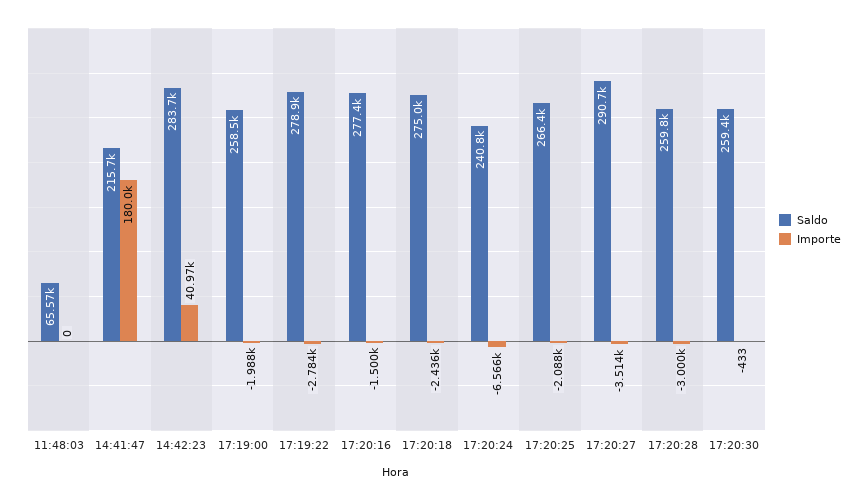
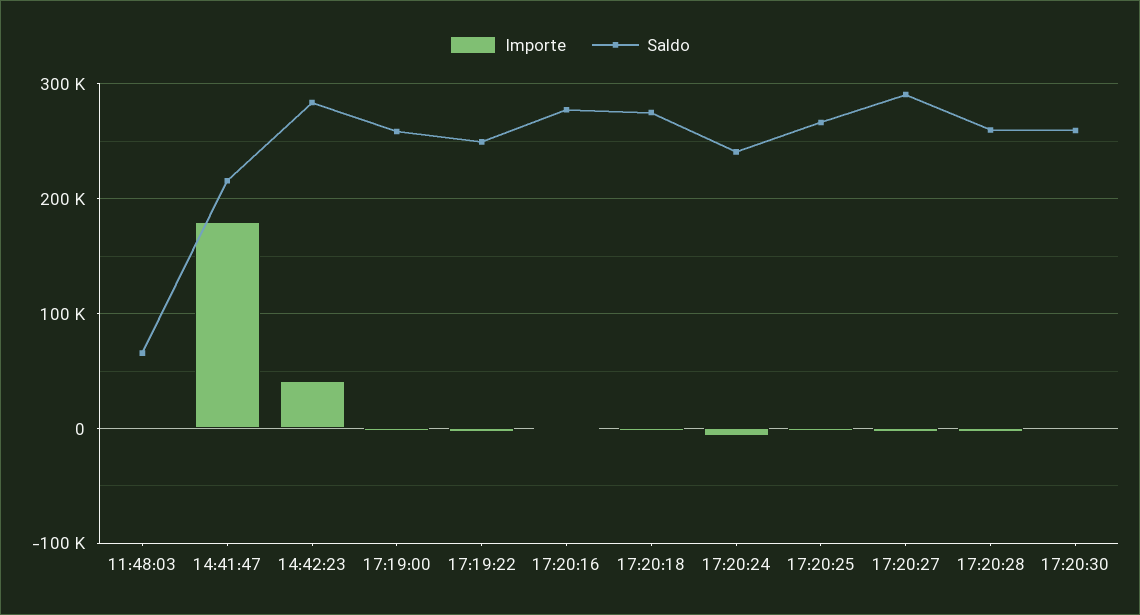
Saldo, 17:19:22: 278900 -> 250000

